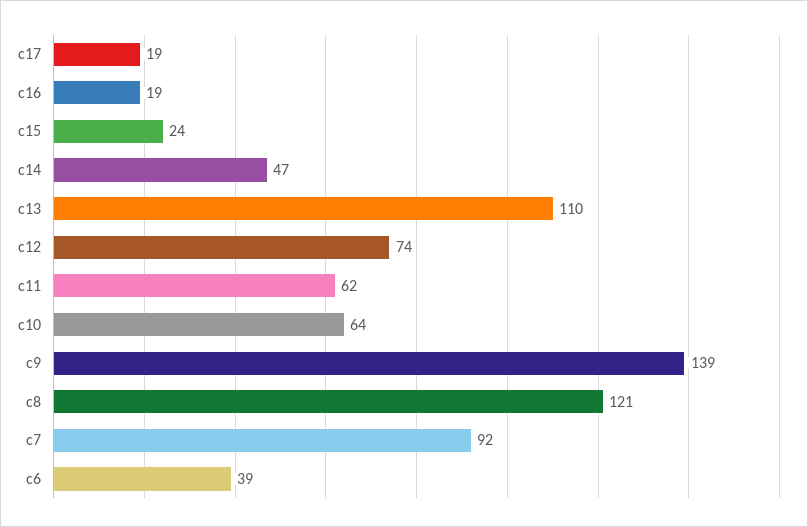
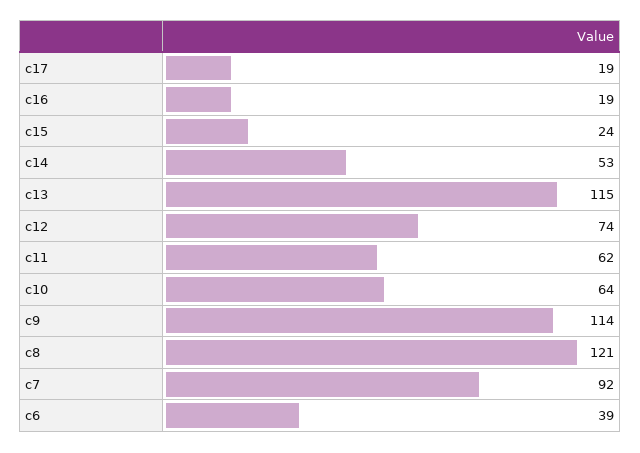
c14: 47 -> 53
c13: 110 -> 115
c9: 139 -> 114

